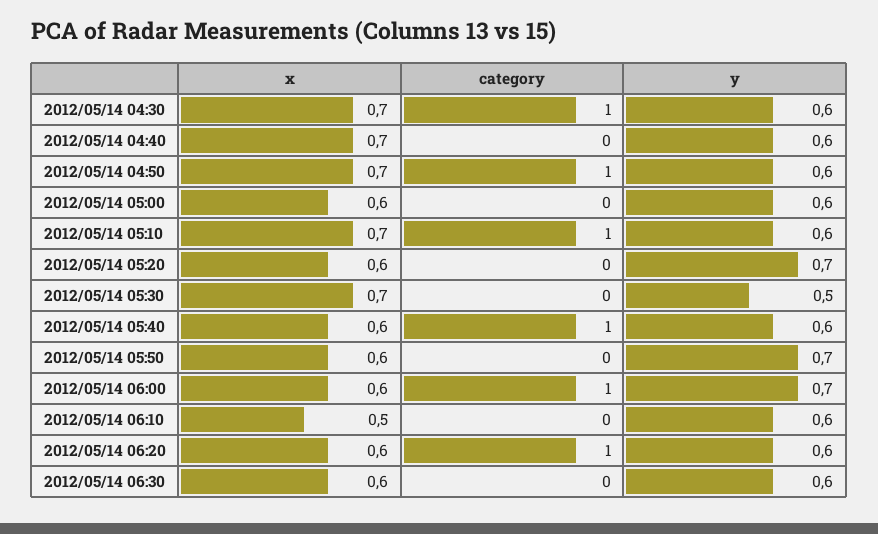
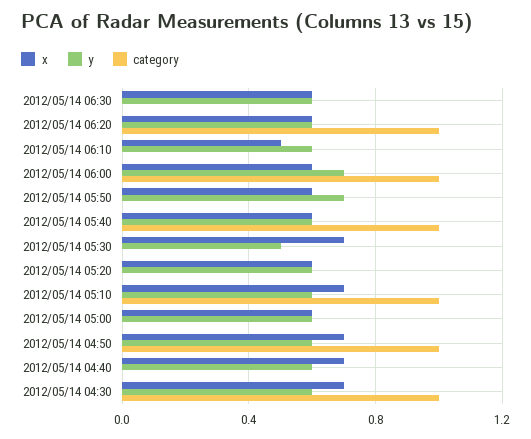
y, 2012/05/14 05:20: 0.7 -> 0.6

